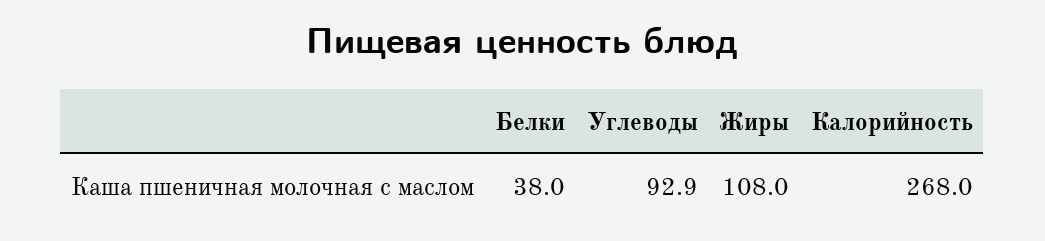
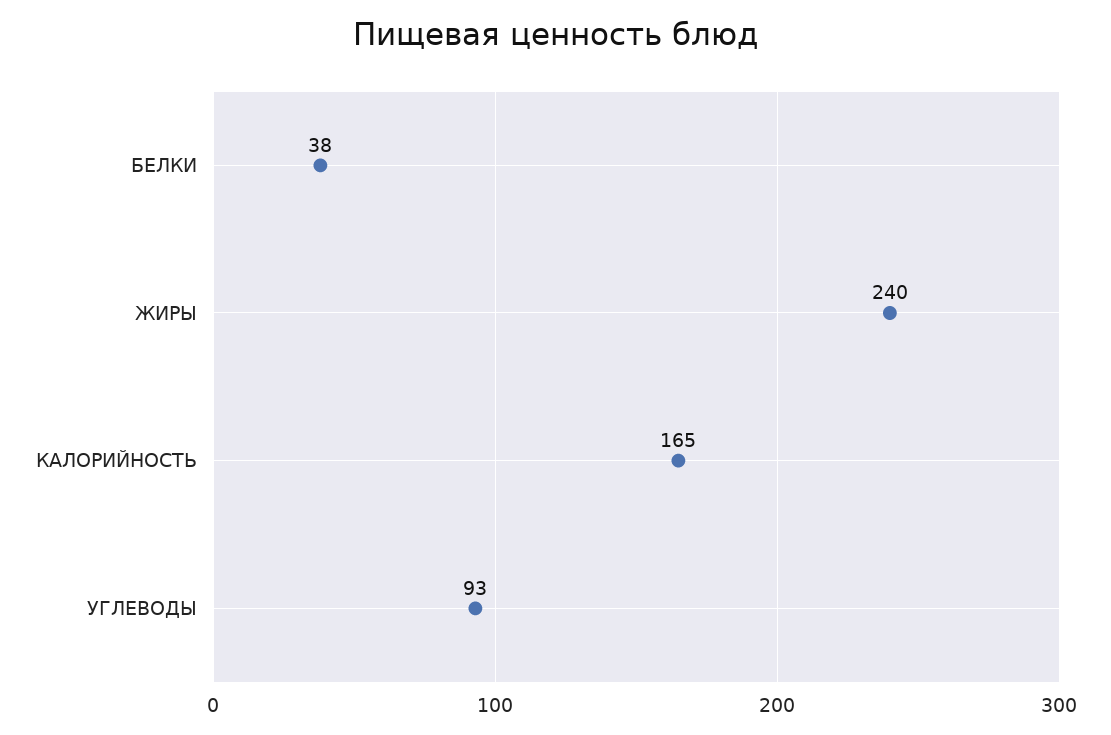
Жиры: 108 -> 240
Калорийность: 268 -> 165

